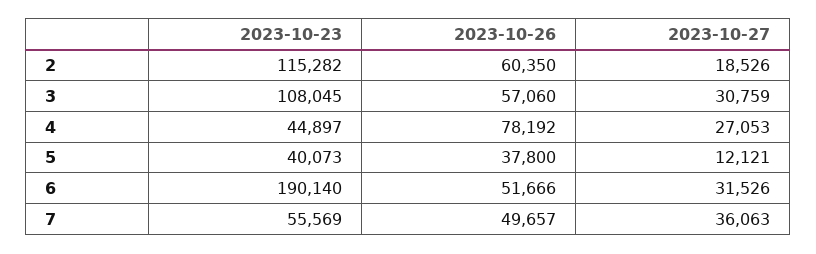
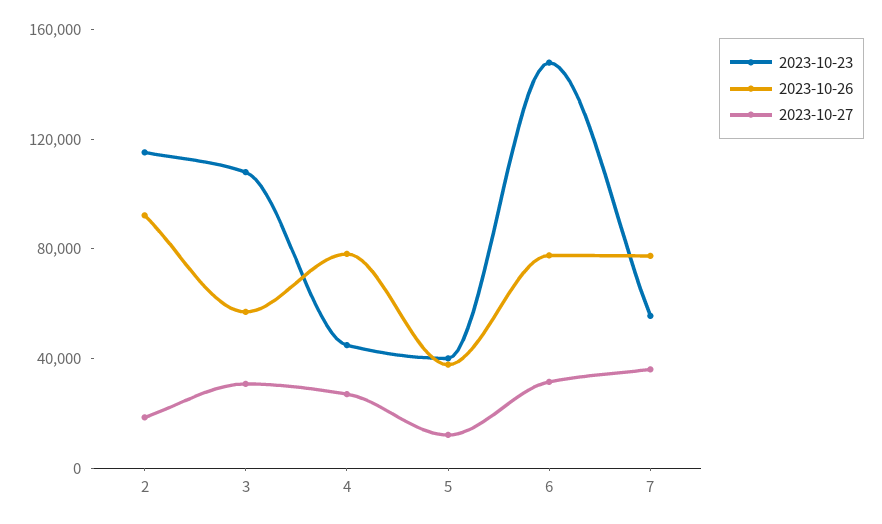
2023-10-26, 2: 60350 -> 90000
2023-10-23, 6: 190140 -> 150000
2023-10-26, 6: 51666 -> 80000
2023-10-26, 7: 49657 -> 80000

